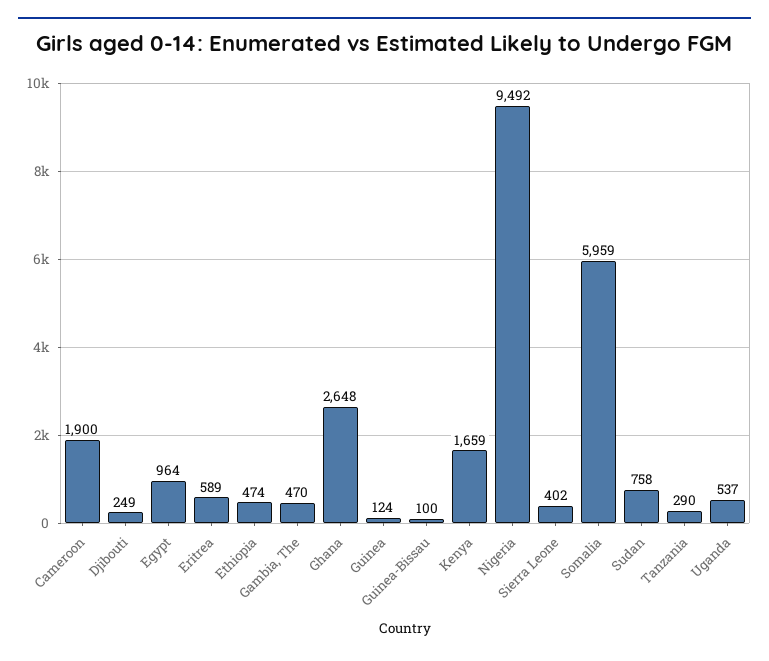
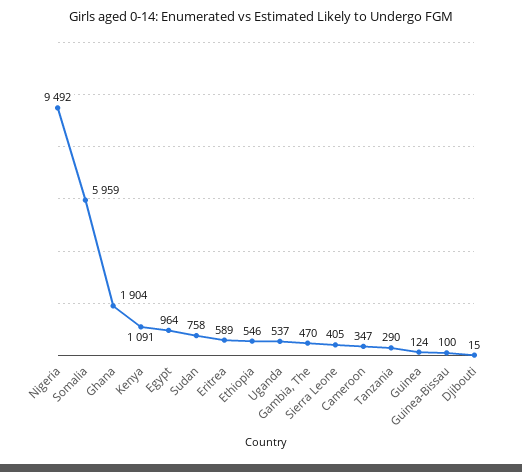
Cameroon: 1900 -> 347
Djibouti: 249 -> 15
Ethiopia: 474 -> 546
Ghana: 2648 -> 1904
Kenya: 1659 -> 1091
Sierra Leone: 402 -> 405

